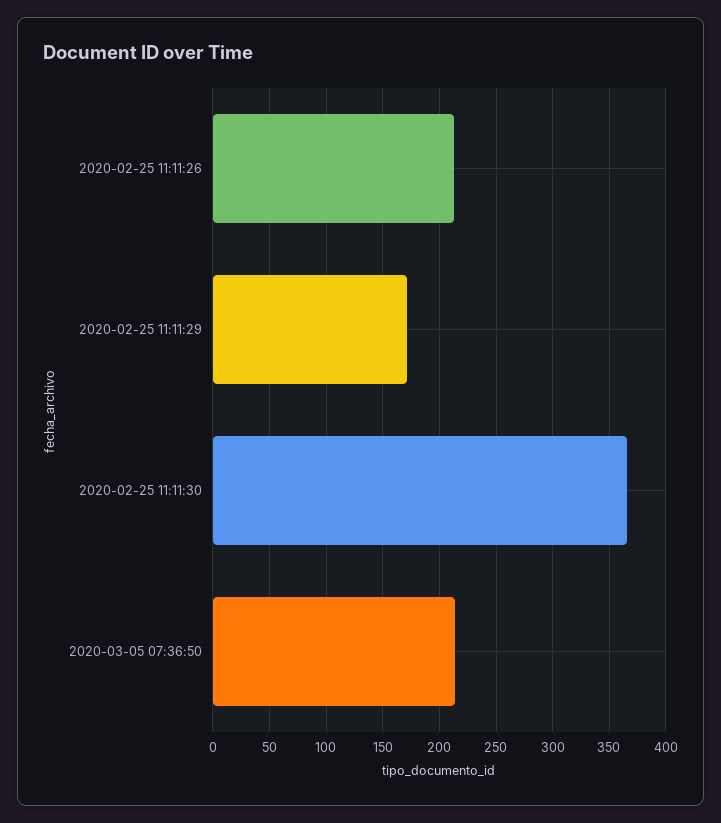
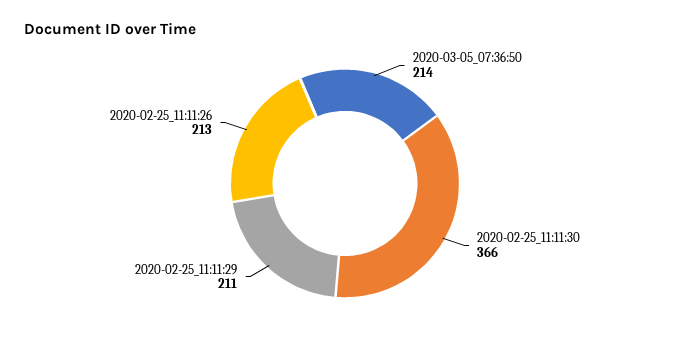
2020-02-25 11:11:29: 170 -> 211

